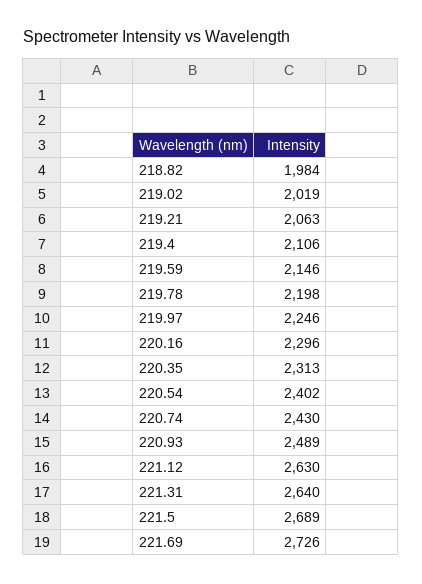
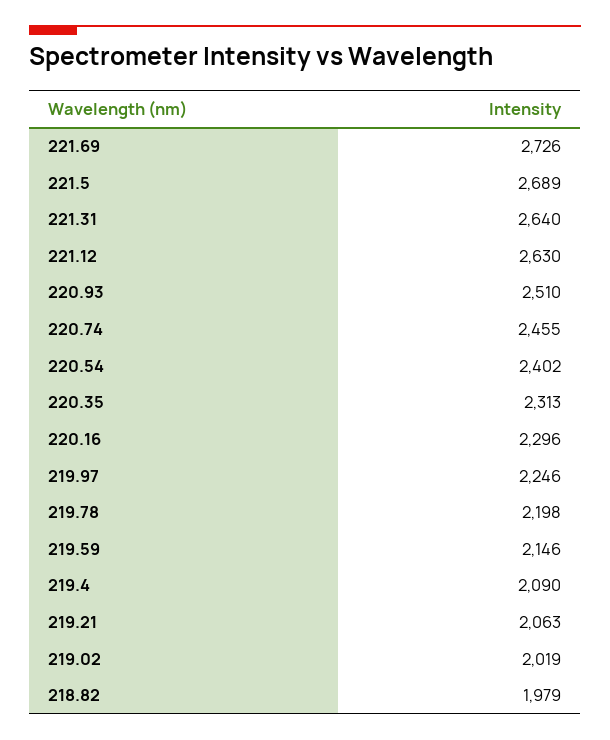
218.82: 1984 -> 1979
219.4: 2106 -> 2090
220.74: 2430 -> 2455
220.93: 2489 -> 2510

